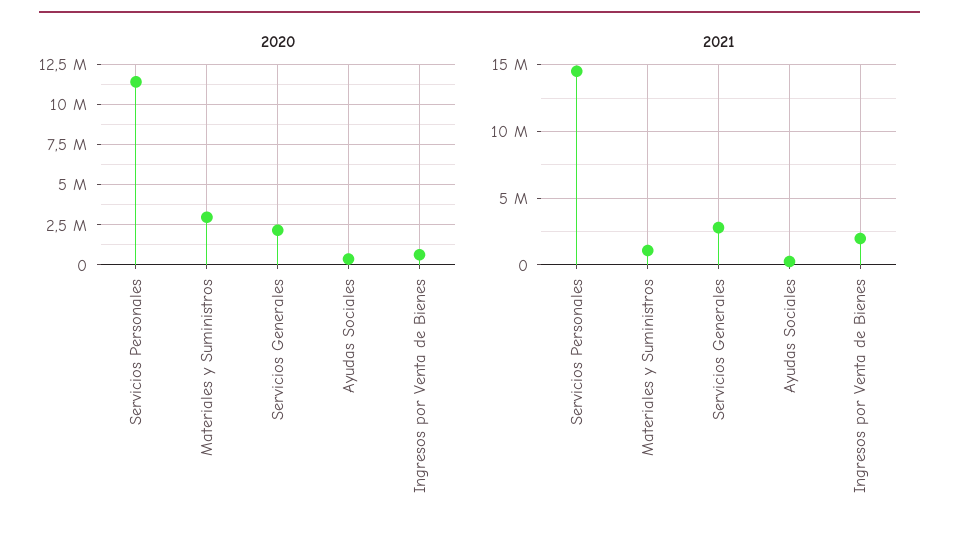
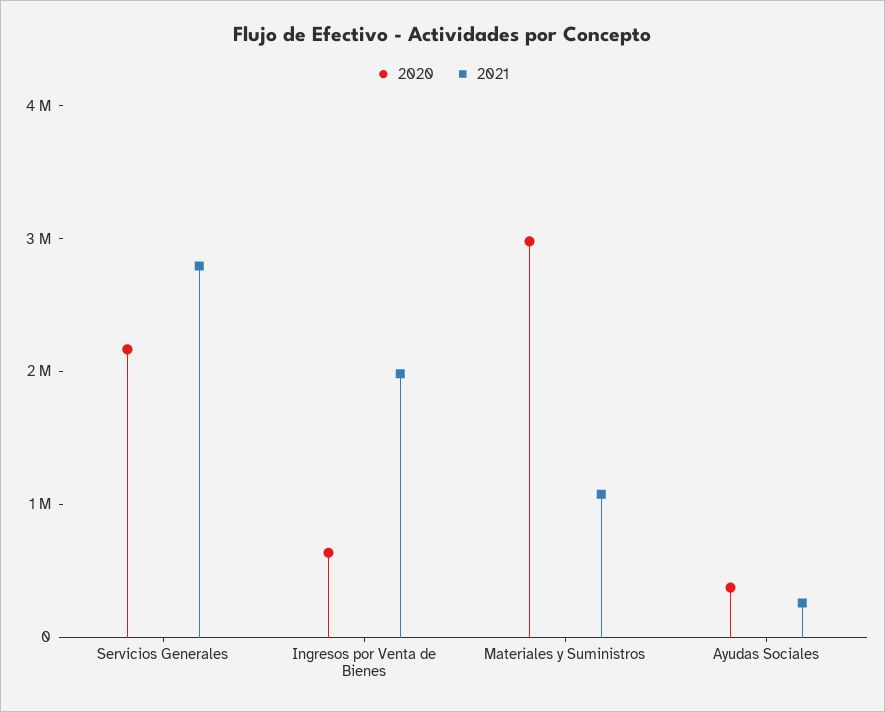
2020, Servicios Personales: 11500000 -> none
2021, Servicios Personales: 14500000 -> none

